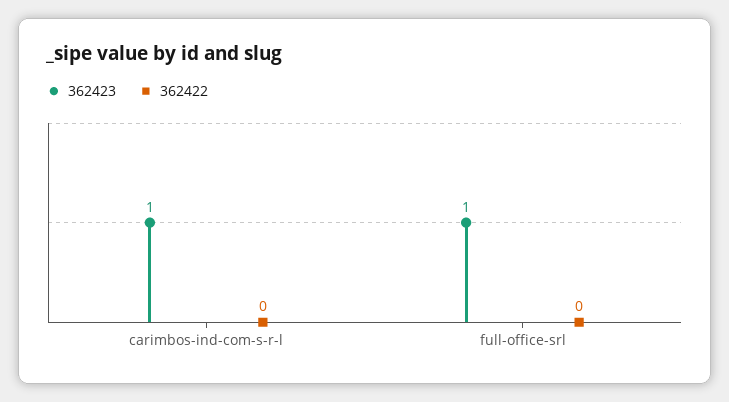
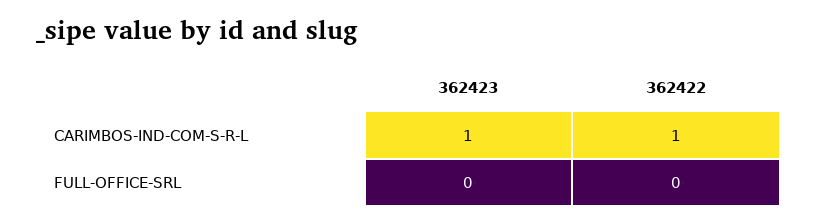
362422, carimbos-ind-com-s-r-l: 0 -> 1
362423, full-office-srl: 1 -> 0

